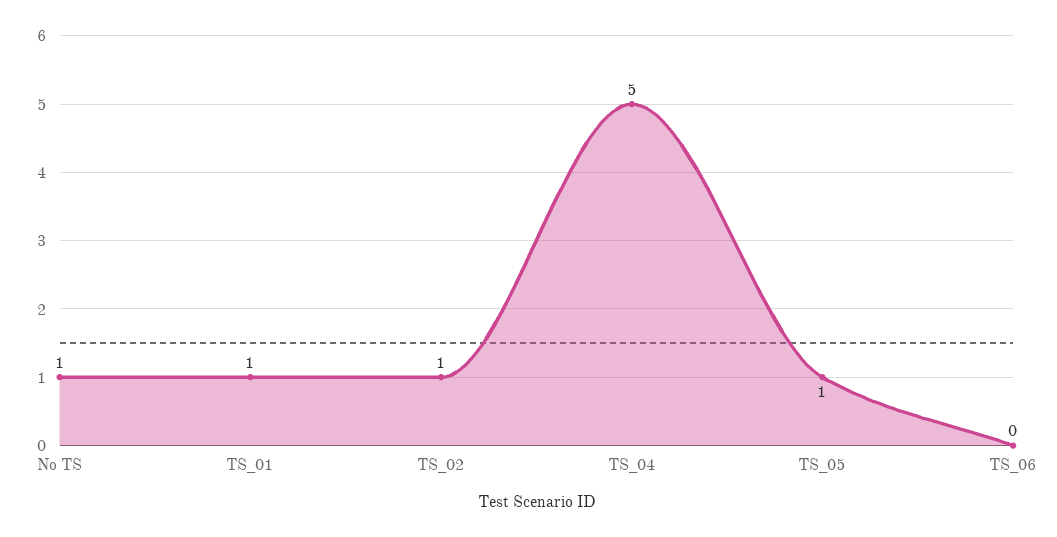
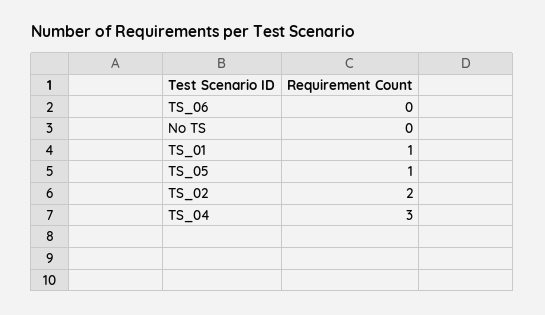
No TS: 1 -> 0
TS_02: 1 -> 2
TS_04: 5 -> 3

